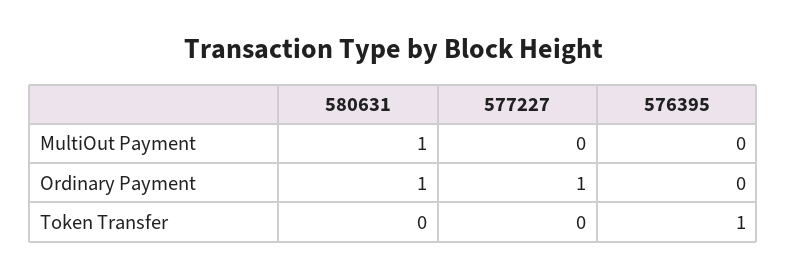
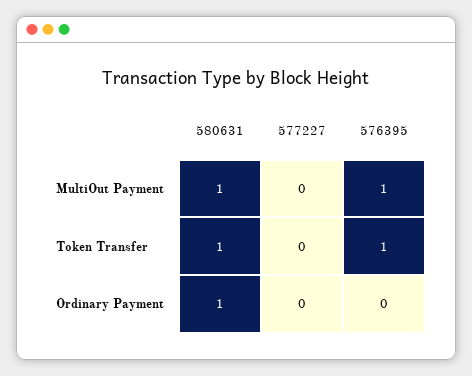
576395, MultiOut Payment: 0 -> 1
577227, Ordinary Payment: 1 -> 0
580631, Token Transfer: 0 -> 1

